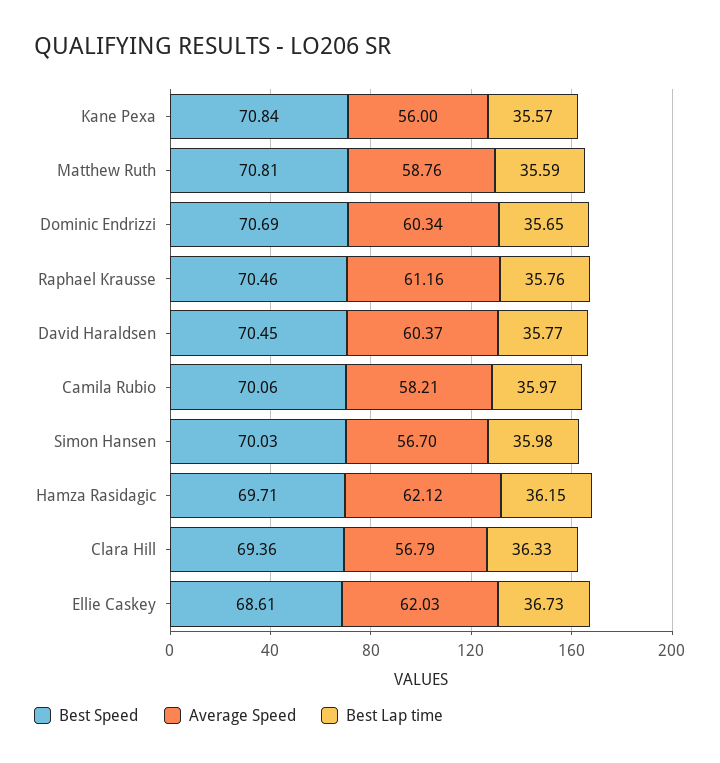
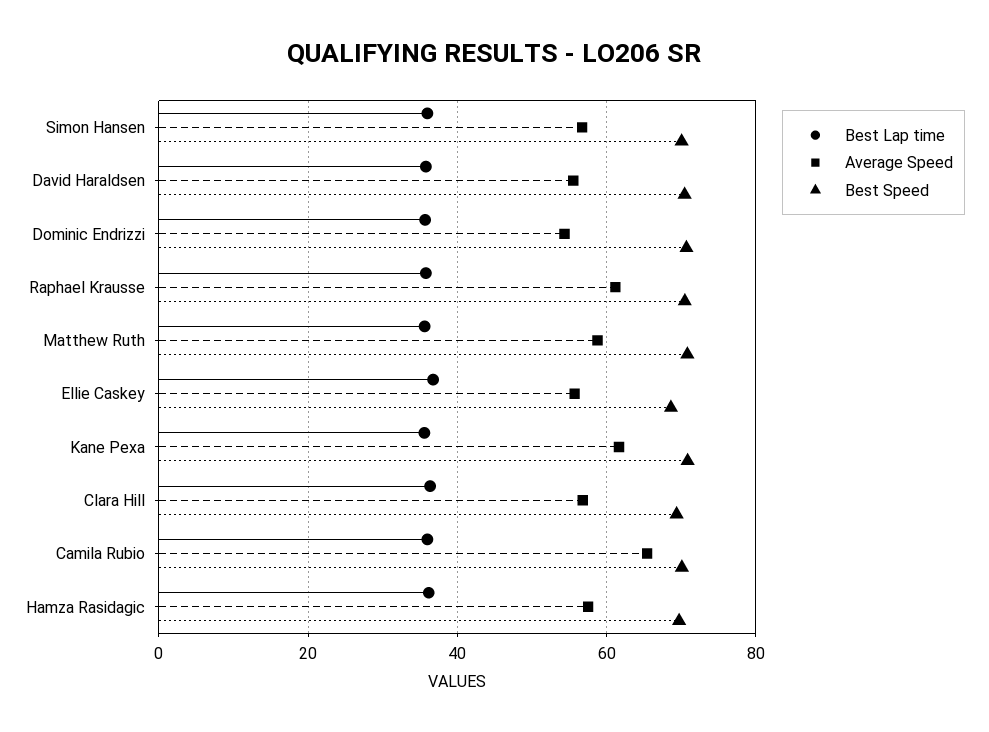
Average Speed, Kane Pexa: 56 -> 62
Average Speed, Dominic Endrizzi: 60.34 -> 54
Average Speed, David Haraldsen: 60.37 -> 56
Average Speed, Camila Rubio: 58.21 -> 66
Average Speed, Hamza Rasidagic: 62.12 -> 58
Average Speed, Ellie Caskey: 62.03 -> 56

